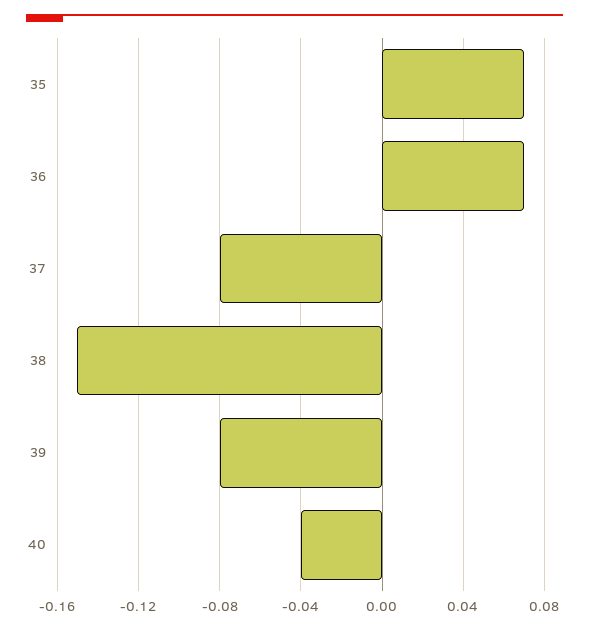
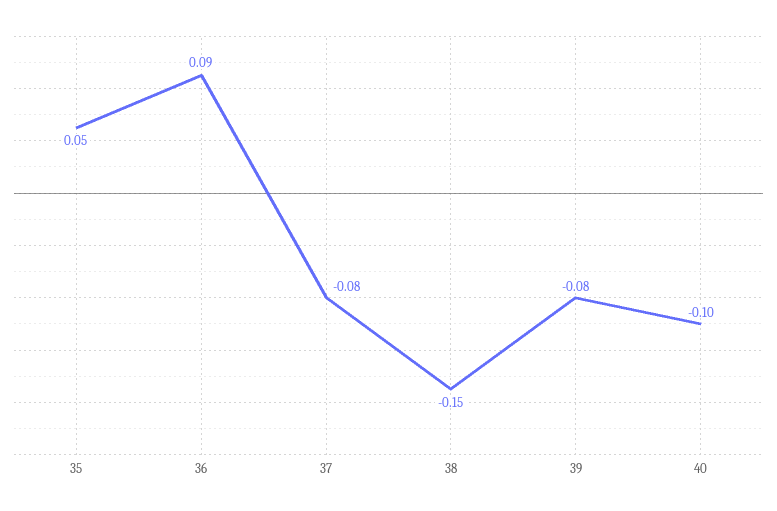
35: 0.07 -> 0.05
36: 0.07 -> 0.09
40: -0.04 -> -0.1

